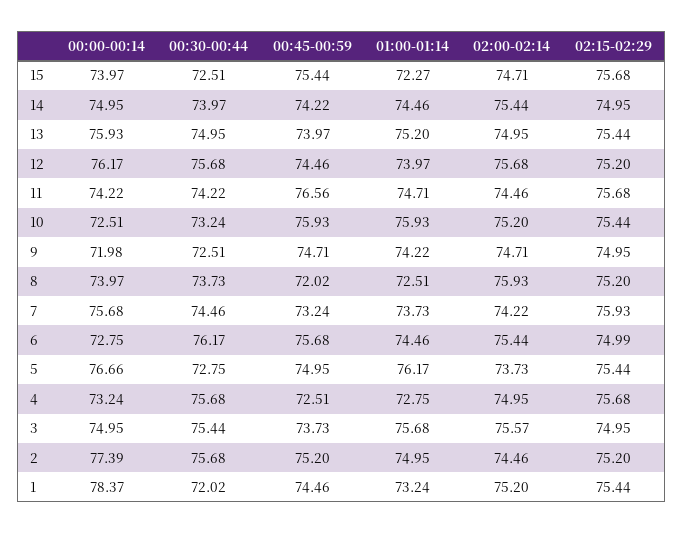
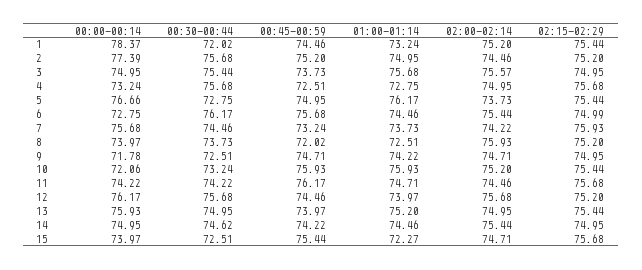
00:30-00:44, 14: 73.97 -> 74.62
00:45-00:59, 11: 76.56 -> 76.17
00:00-00:14, 10: 72.51 -> 72.06
00:00-00:14, 9: 71.98 -> 71.78

